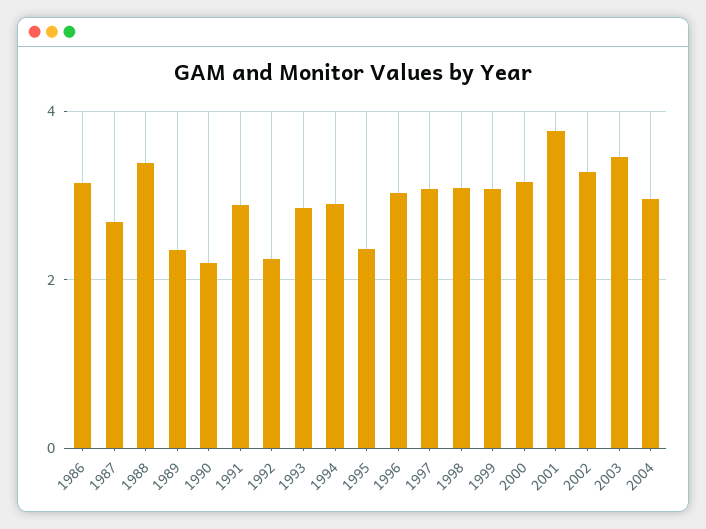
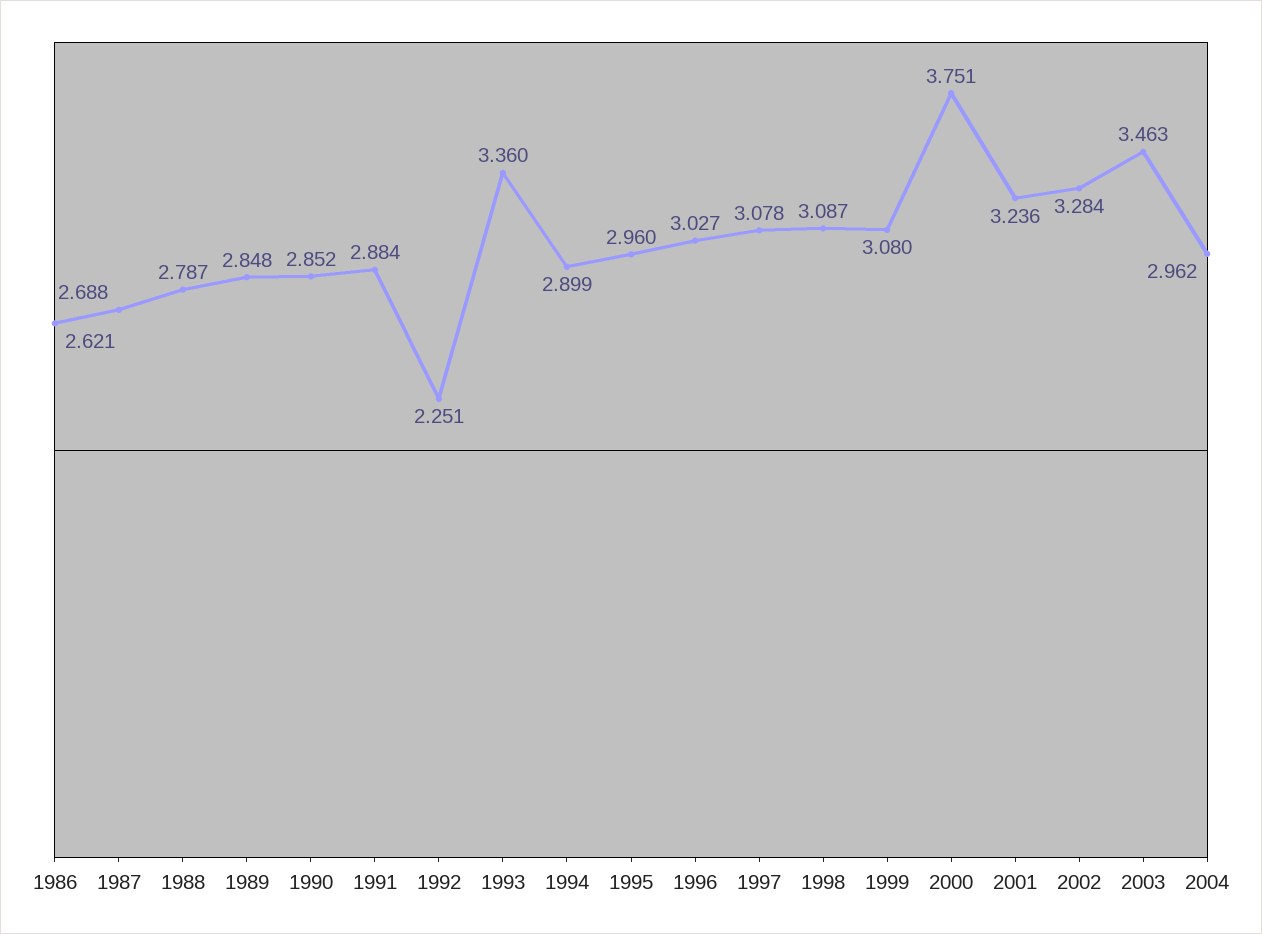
1986: 3.2 -> 2.621
1988: 3.4 -> 2.787
1989: 2.4 -> 2.848
1990: 2.2 -> 2.852
1993: 2.8 -> 3.36
1995: 2.4 -> 2.96
2000: 3.2 -> 3.751
2001: 3.8 -> 3.236

